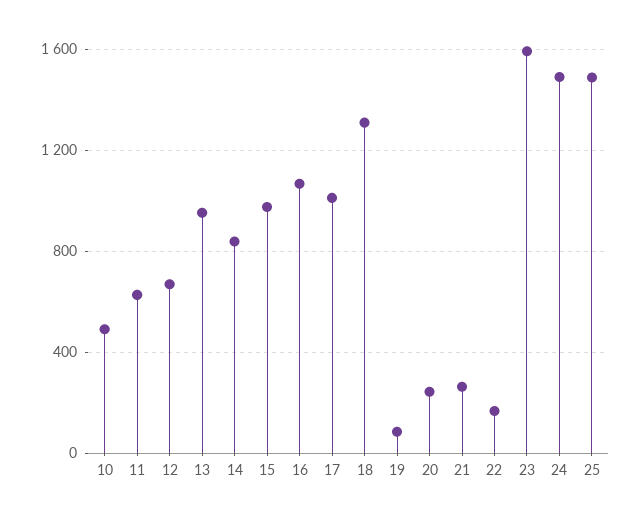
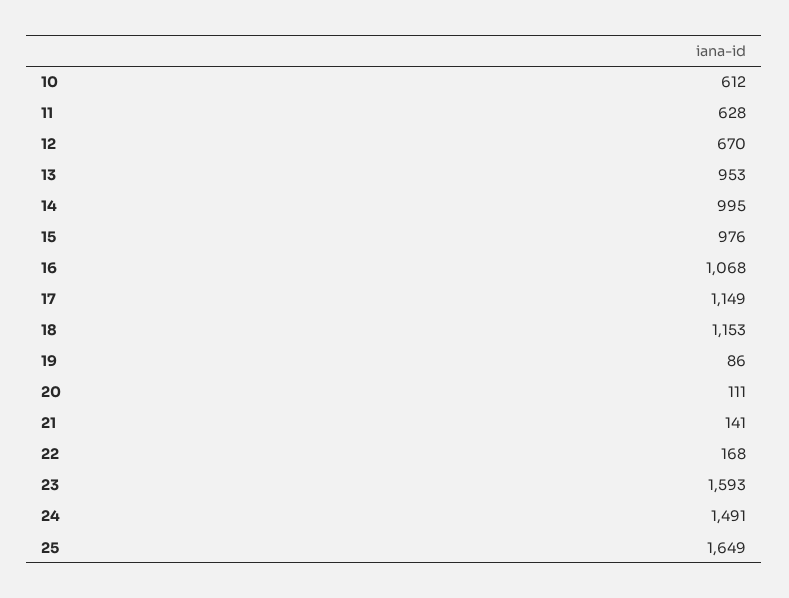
10: 500 -> 612
14: 850 -> 995
17: 1000 -> 1149
18: 1300 -> 1153
20: 250 -> 111
21: 250 -> 141
25: 1500 -> 1649

